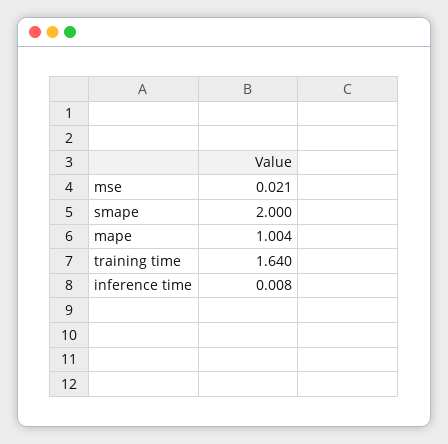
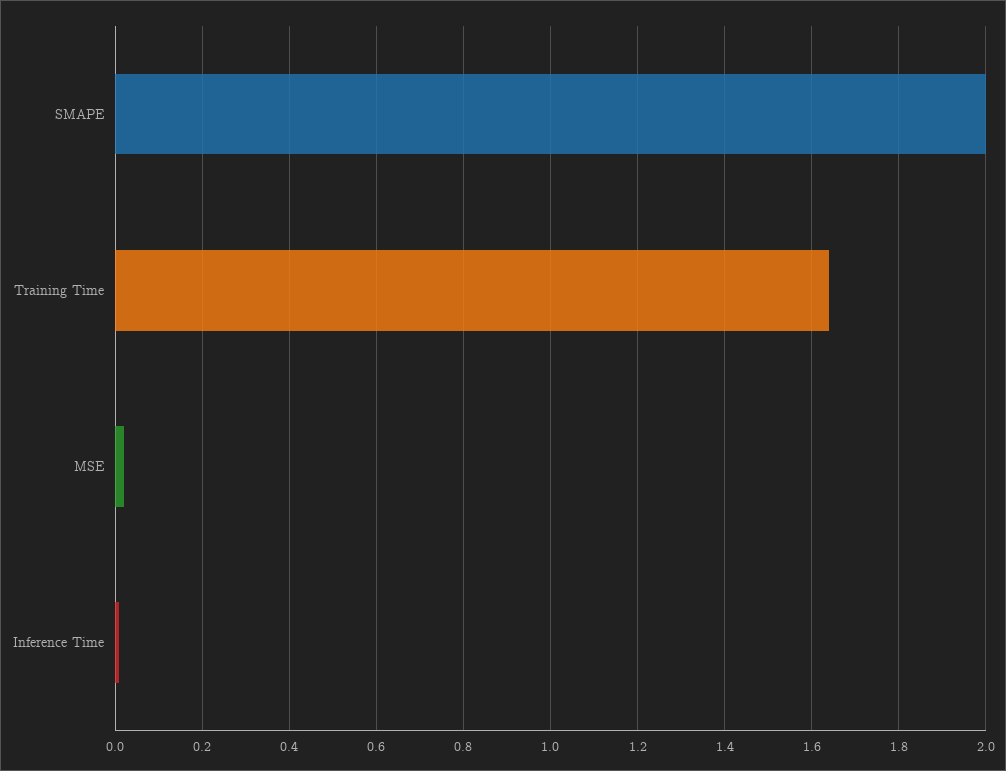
mape: 1.004 -> none

